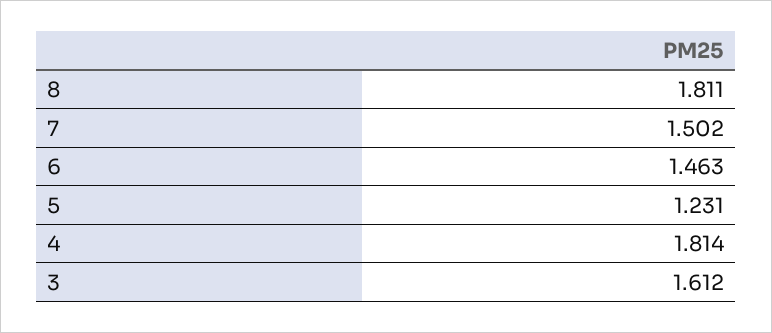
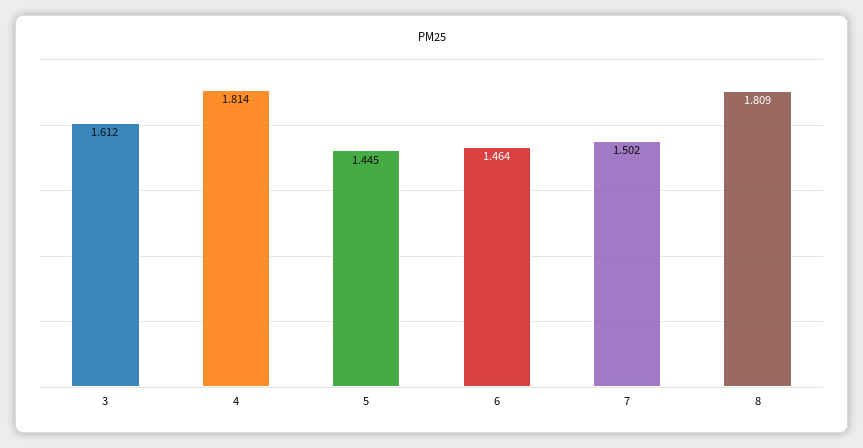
8: 1.811 -> 1.809
6: 1.463 -> 1.464
5: 1.231 -> 1.445

